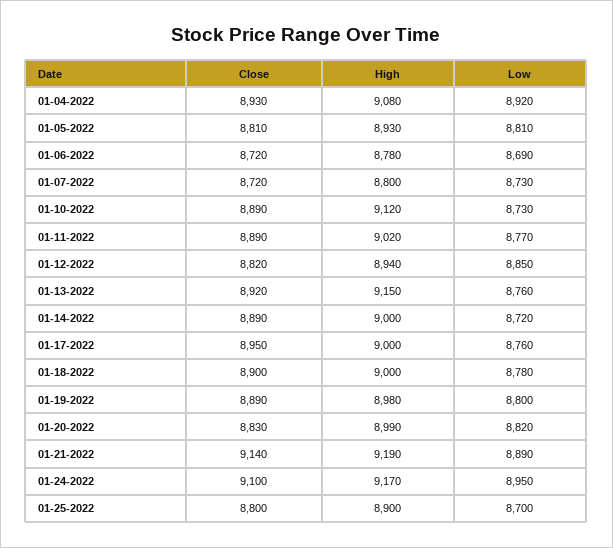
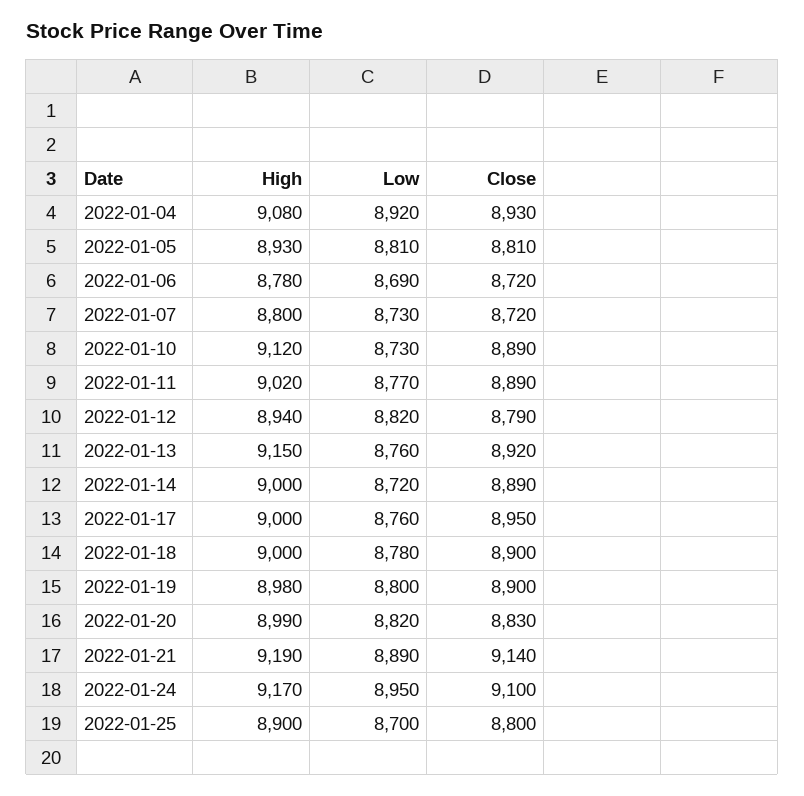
Close, 01-12-2022: 8820 -> 8790
Low, 01-12-2022: 8850 -> 8820
Close, 01-19-2022: 8890 -> 8900

